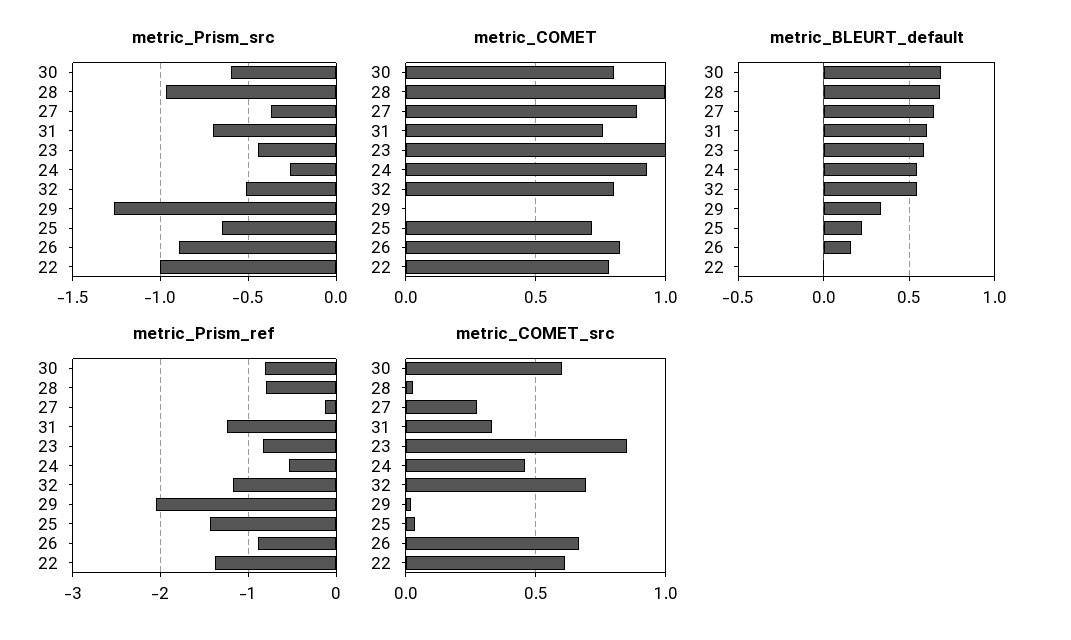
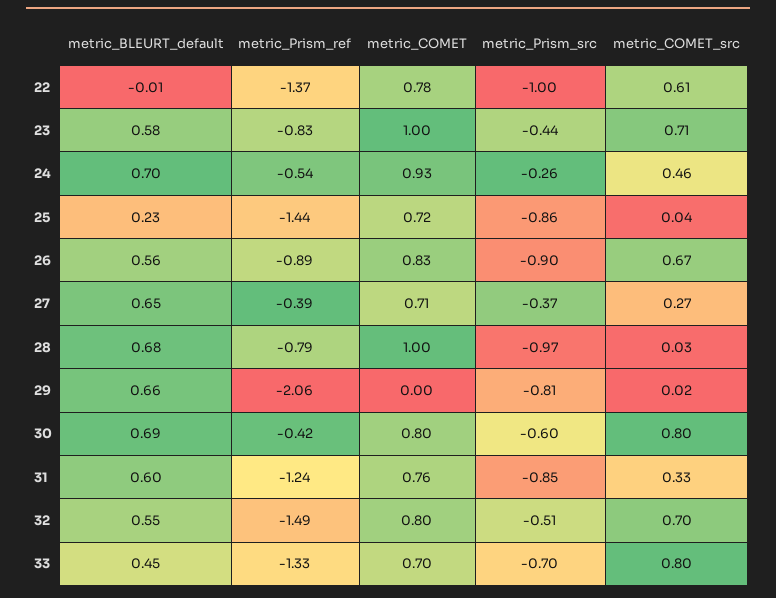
metric_Prism_src, 31: -0.7 -> -0.85
metric_Prism_src, 29: -1.25 -> -0.81
metric_Prism_src, 25: -0.65 -> -0.86
metric_COMET, 27: 0.9 -> 0.71
metric_BLEURT_default, 24: 0.55 -> 0.7
metric_BLEURT_default, 29: 0.35 -> 0.66
metric_BLEURT_default, 26: 0.15 -> 0.56
metric_Prism_ref, 30: -0.8 -> -0.42
metric_Prism_ref, 27: -0.1 -> -0.39
metric_Prism_ref, 32: -1.2 -> -1.49
metric_COMET_src, 30: 0.6 -> 0.8
metric_COMET_src, 23: 0.85 -> 0.71
metric_BLEURT_default, 33: none -> 0.45
metric_Prism_ref, 33: none -> -1.33
metric_COMET, 33: none -> 0.7
metric_Prism_src, 33: none -> -0.7
metric_COMET_src, 33: none -> 0.8

